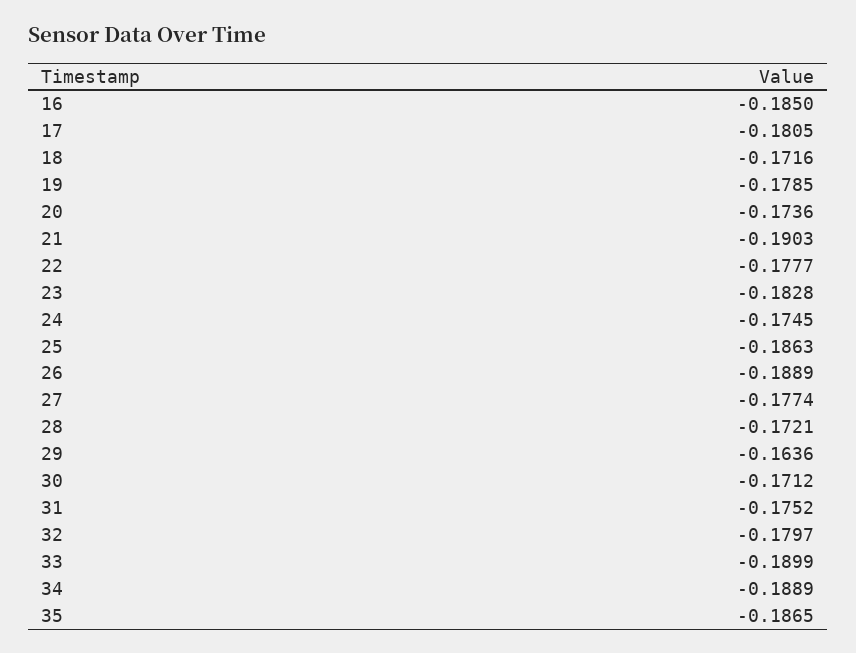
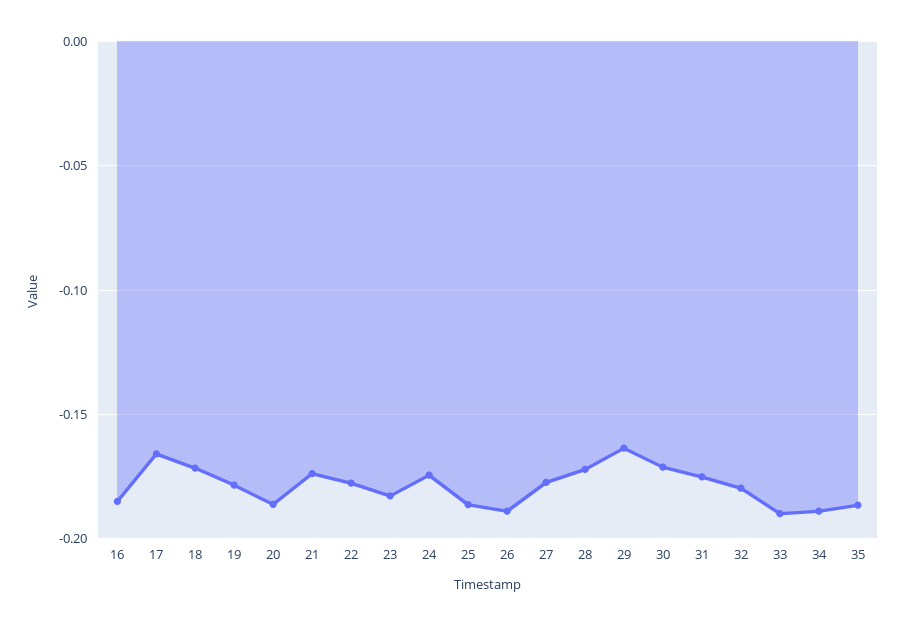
17: -0.1805 -> -0.165
20: -0.1736 -> -0.185
21: -0.1903 -> -0.175

